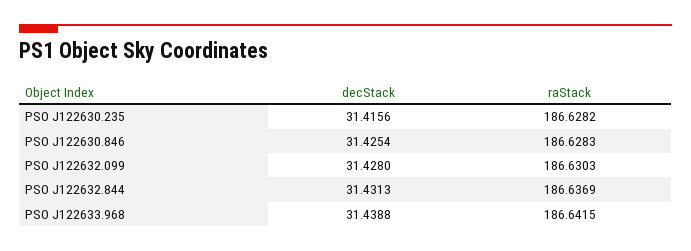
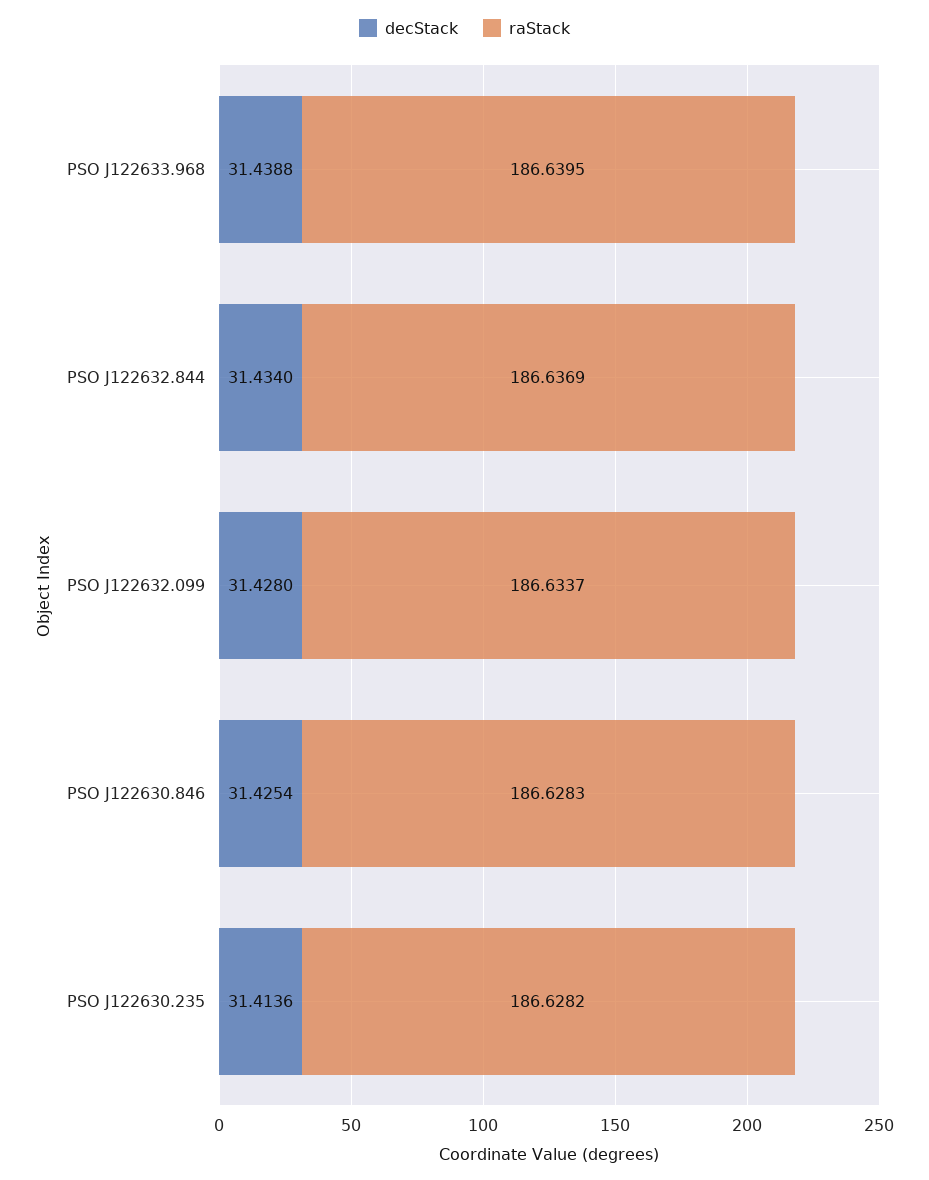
decStack, PSO J122630.235: 31.4156 -> 31.4136
raStack, PSO J122632.099: 186.6303 -> 186.6337
decStack, PSO J122632.844: 31.4313 -> 31.434
raStack, PSO J122633.968: 186.6415 -> 186.6395

